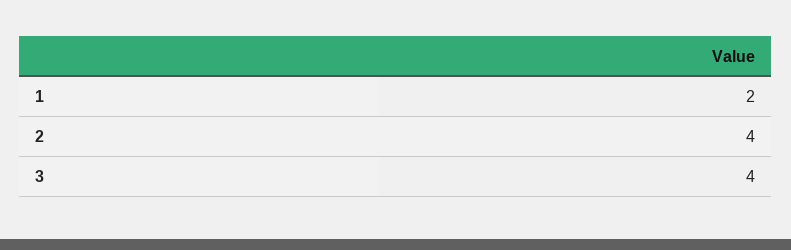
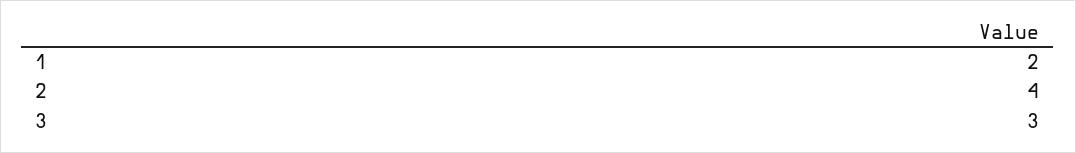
3: 4 -> 3

